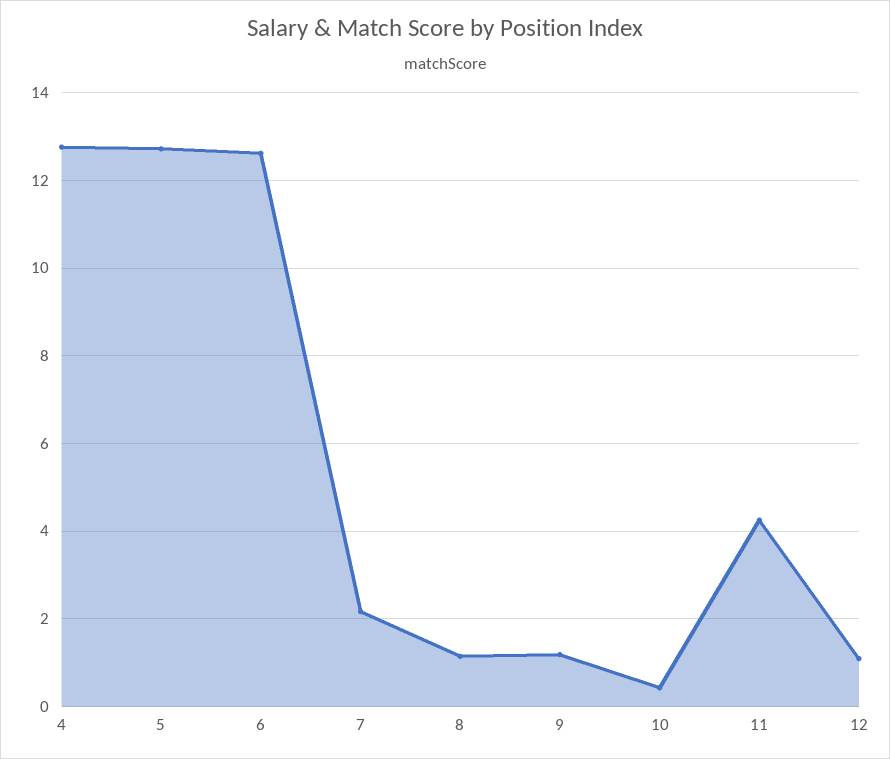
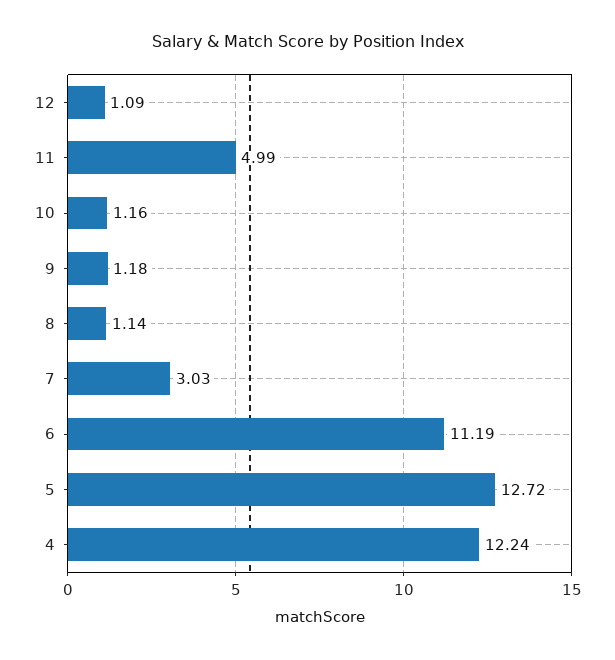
4: 12.8 -> 12.24
6: 12.6 -> 11.19
7: 2.2 -> 3.03
10: 0.4 -> 1.16
11: 4.2 -> 4.99

